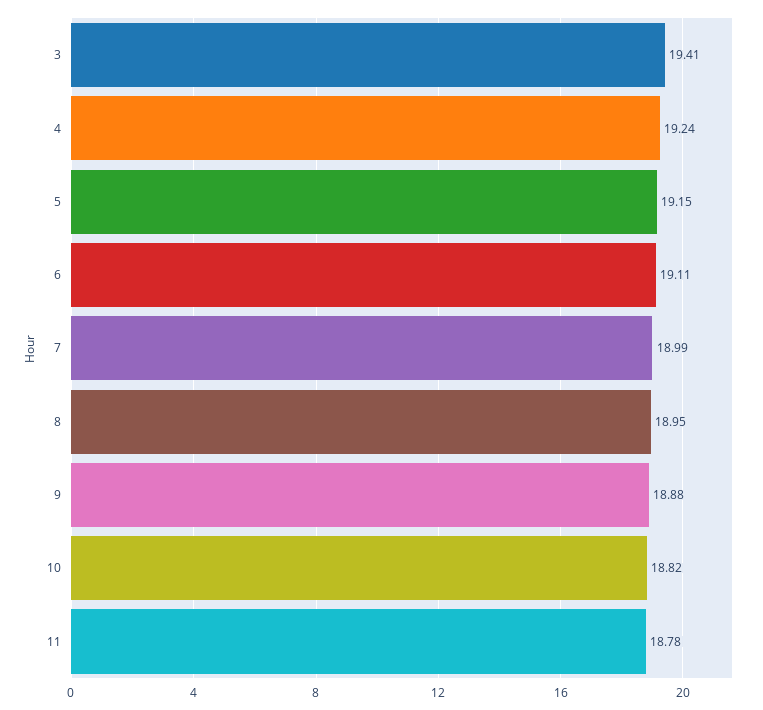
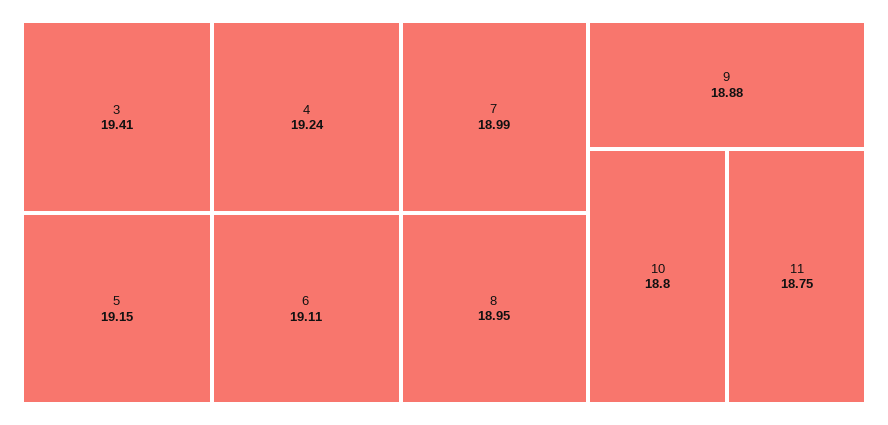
10: 18.82 -> 18.8
11: 18.78 -> 18.75

